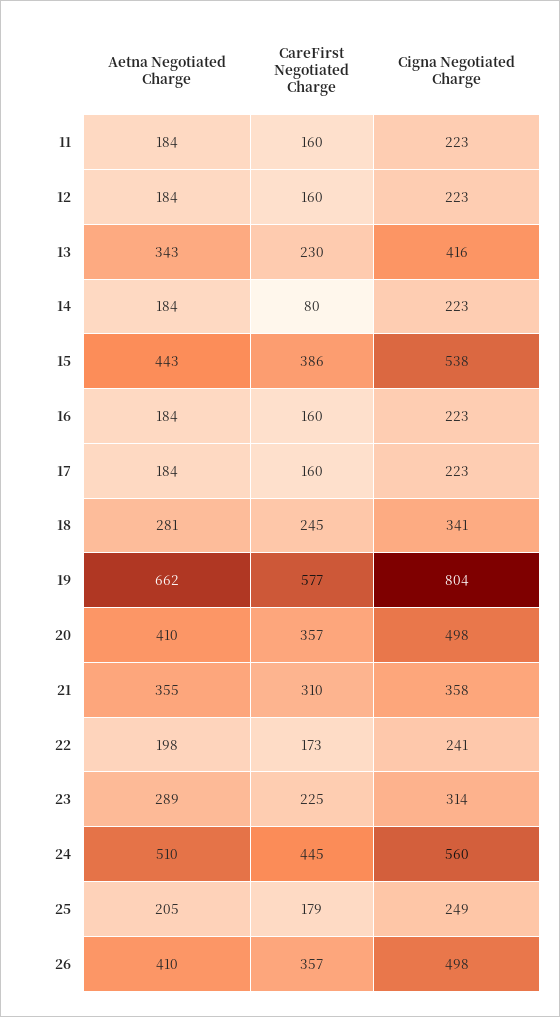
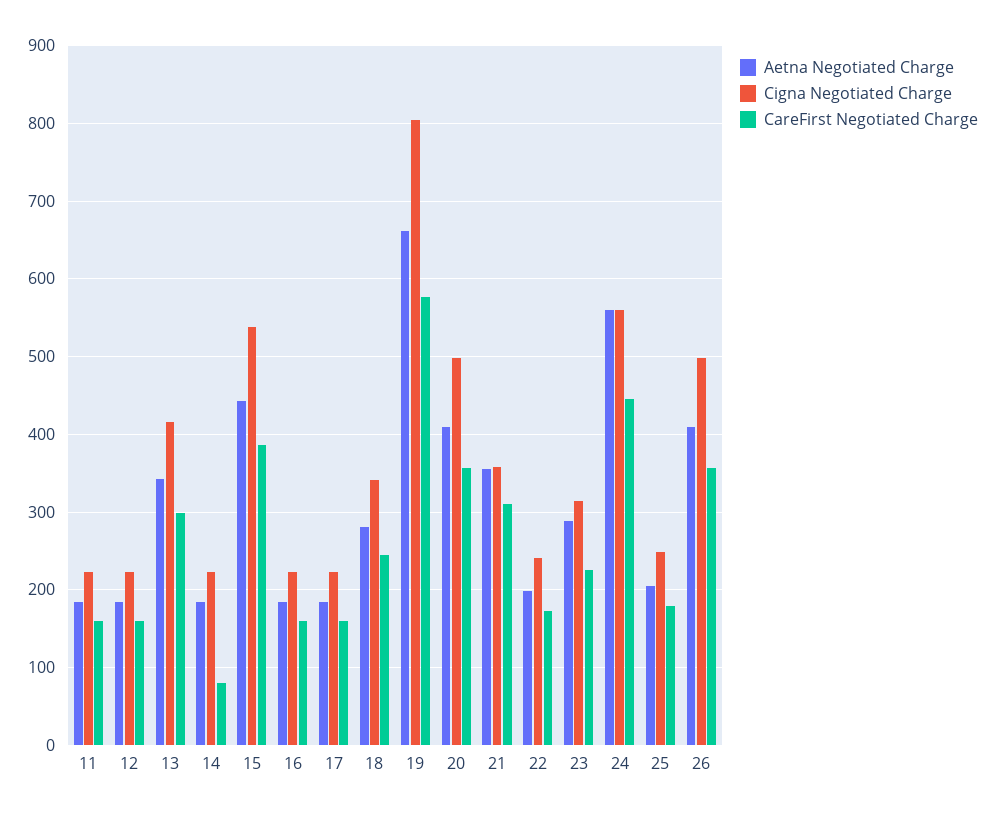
CareFirst Negotiated Charge, 13: 230 -> 300
Aetna Negotiated Charge, 24: 510 -> 560

